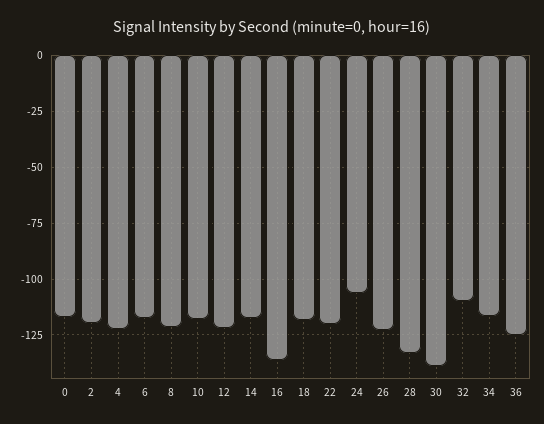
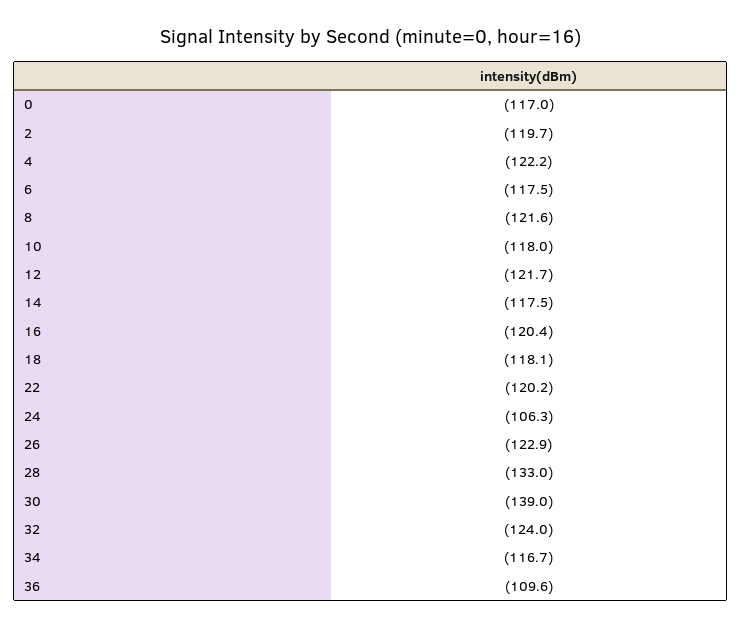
16: -135 -> -120.4
32: -110 -> -124
36: -125 -> -109.6

